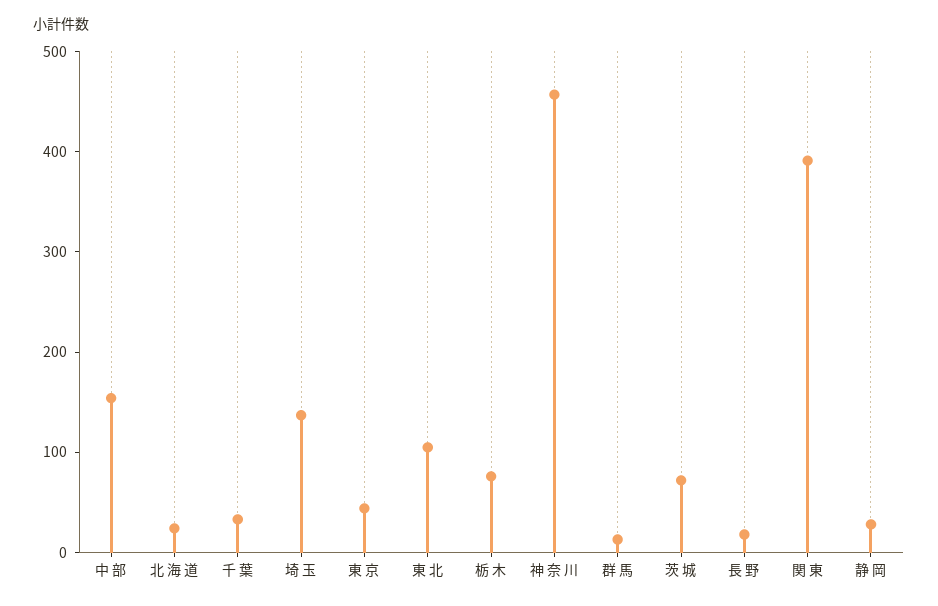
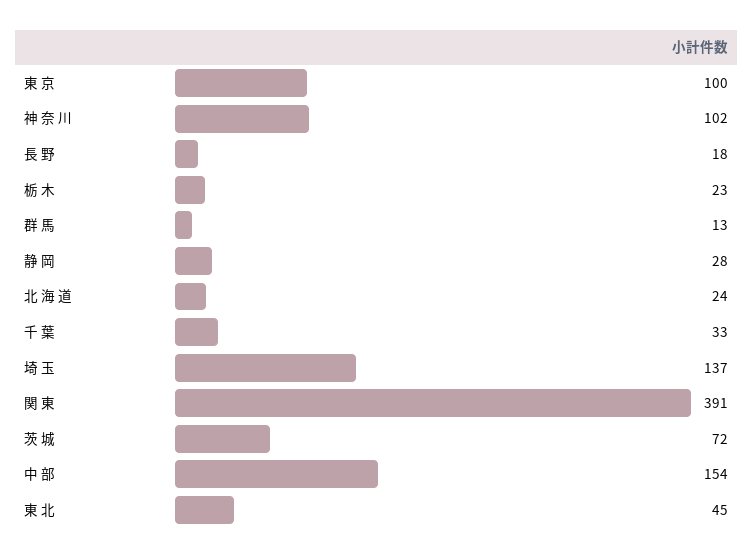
東 京: 40 -> 100
東 北: 100 -> 45
栃 木: 80 -> 23
神 奈 川: 460 -> 102

